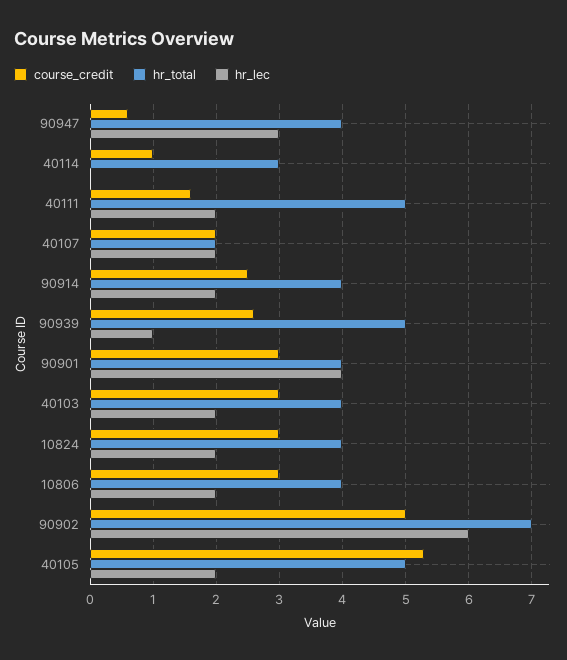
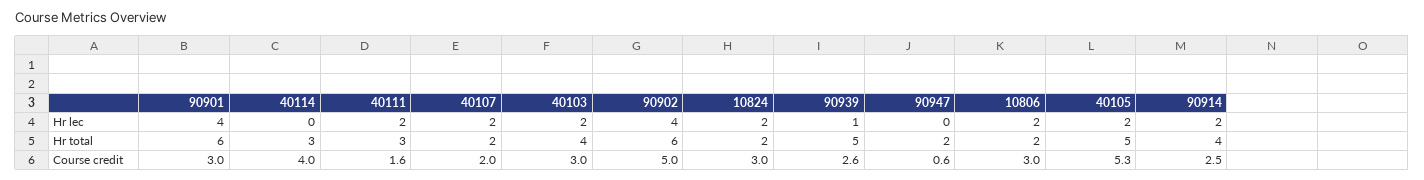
hr_total, 90947: 4 -> 2
hr_lec, 90947: 3 -> 0
course_credit, 40114: 1 -> 4
hr_total, 40111: 5 -> 3
hr_total, 90901: 4 -> 6
hr_total, 10824: 4 -> 2
hr_total, 10806: 4 -> 2
hr_total, 90902: 7 -> 6
hr_lec, 90902: 6 -> 4

